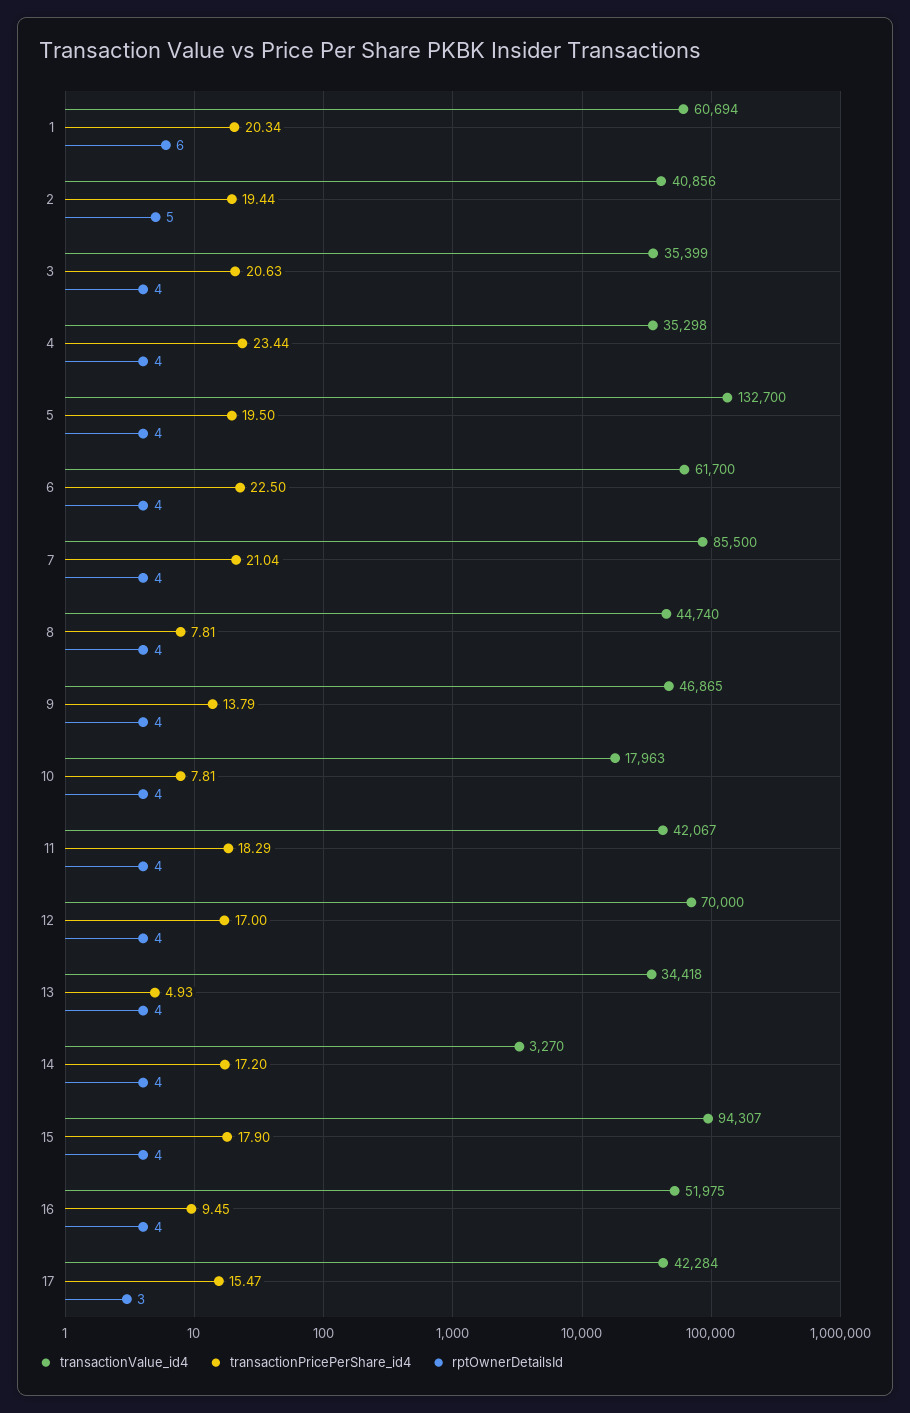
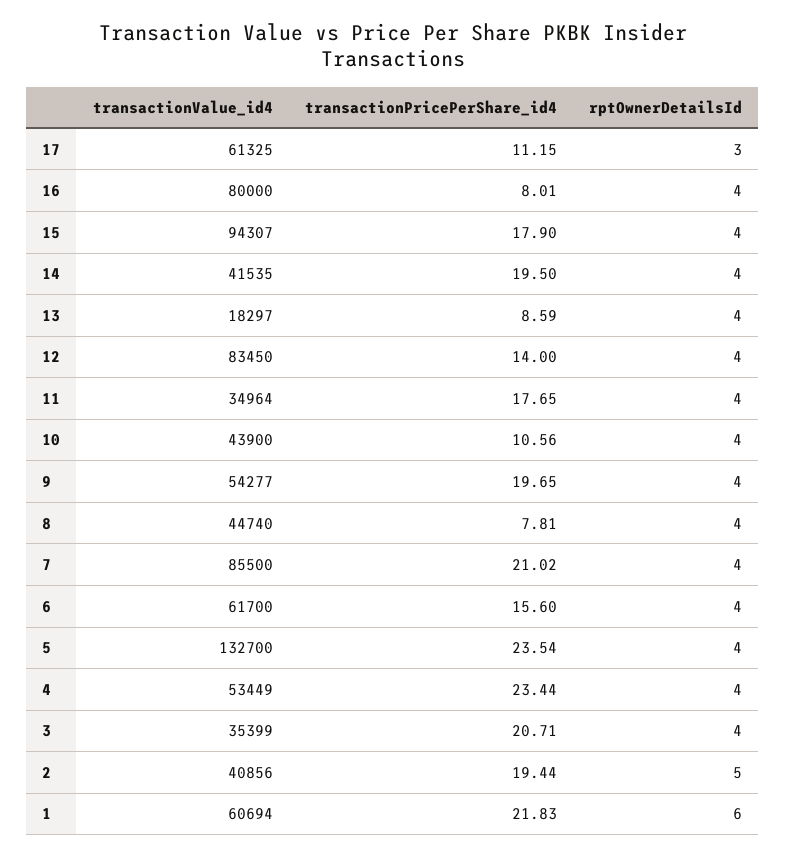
transactionPricePerShare_id4, 1: 20.34 -> 21.83
transactionPricePerShare_id4, 3: 20.63 -> 20.71
transactionValue_id4, 4: 35298 -> 53449
transactionPricePerShare_id4, 5: 19.5 -> 23.54
transactionPricePerShare_id4, 6: 22.5 -> 15.6
transactionPricePerShare_id4, 7: 21.04 -> 21.02
transactionValue_id4, 9: 46865 -> 54277
transactionPricePerShare_id4, 9: 13.79 -> 19.65
transactionValue_id4, 10: 17963 -> 43900
transactionPricePerShare_id4, 10: 7.81 -> 10.56
transactionValue_id4, 11: 42067 -> 34964
transactionPricePerShare_id4, 11: 18.29 -> 17.65
transactionValue_id4, 12: 70000 -> 83450
transactionPricePerShare_id4, 12: 17 -> 14
transactionValue_id4, 13: 34418 -> 18297
transactionPricePerShare_id4, 13: 4.93 -> 8.59
transactionValue_id4, 14: 3270 -> 41535
transactionPricePerShare_id4, 14: 17.2 -> 19.5
transactionValue_id4, 16: 51975 -> 80000
transactionPricePerShare_id4, 16: 9.45 -> 8.01
transactionValue_id4, 17: 42284 -> 61325
transactionPricePerShare_id4, 17: 15.47 -> 11.15

